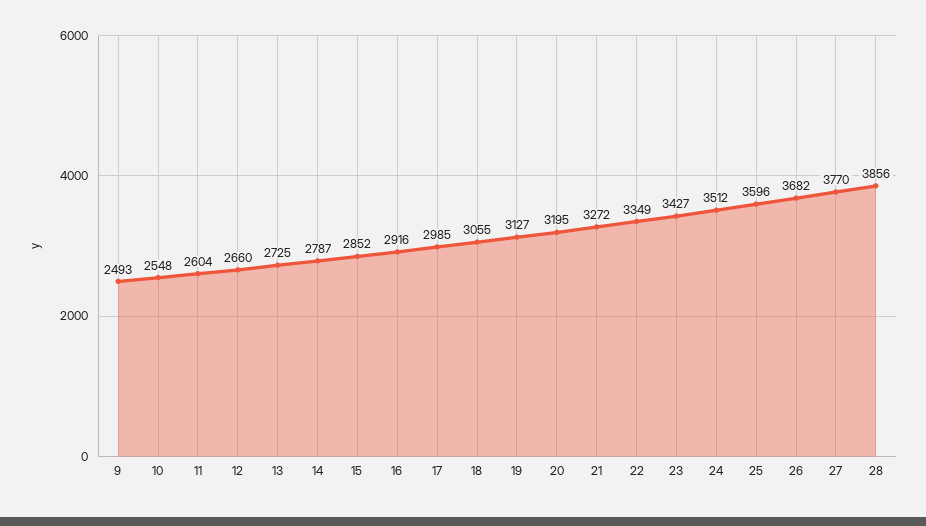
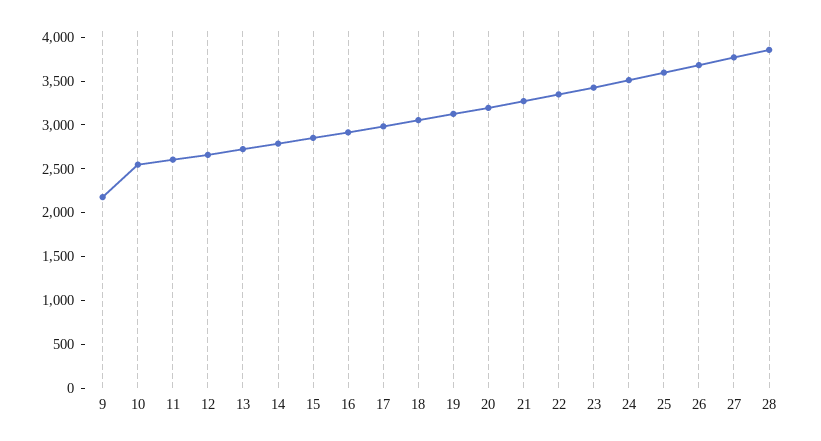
9: 2493 -> 2200

